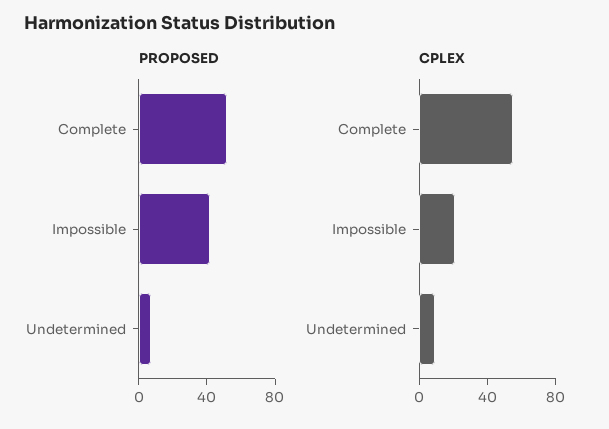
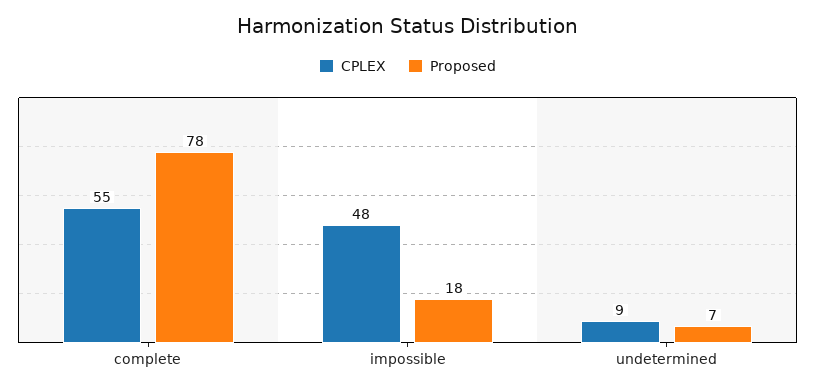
PROPOSED, Complete: 50 -> 78
PROPOSED, Impossible: 40 -> 18
CPLEX, Impossible: 20 -> 48

